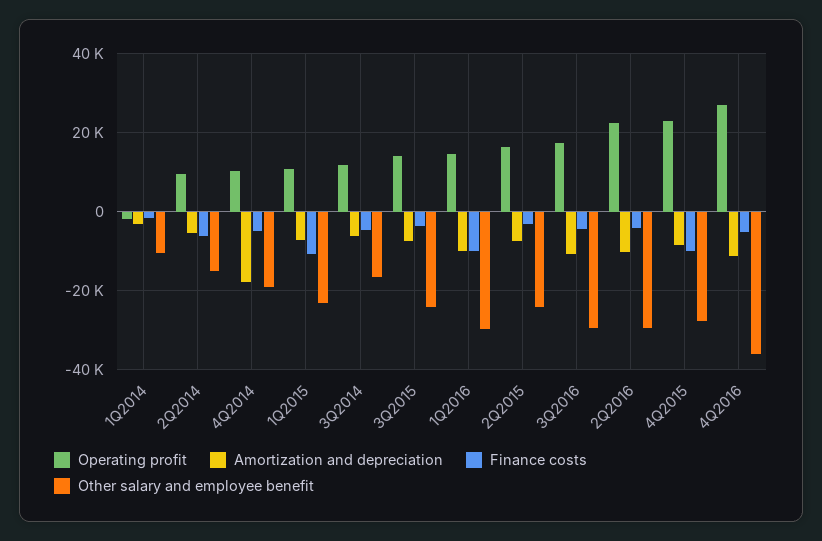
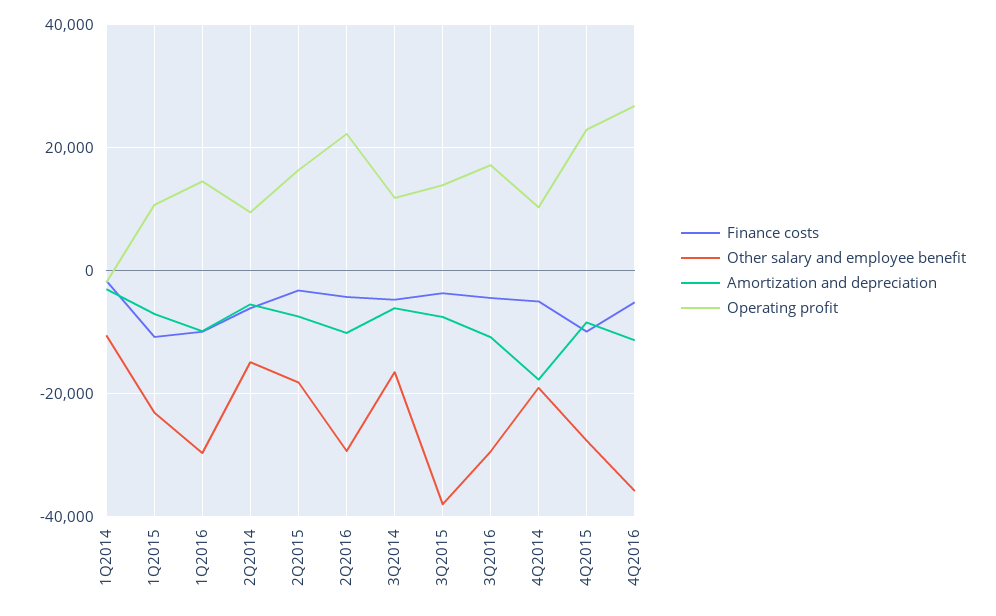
Other salary and employee benefit, 3Q2015: -24000 -> -38000
Other salary and employee benefit, 2Q2015: -24000 -> -18000

